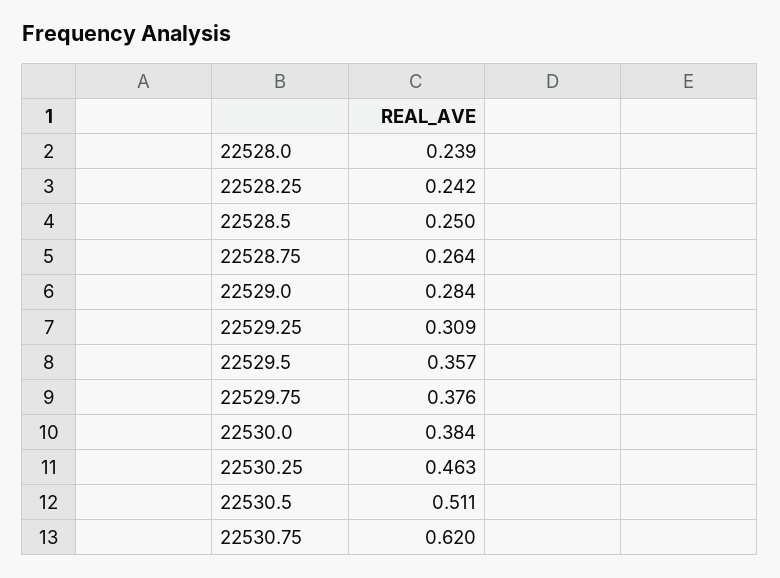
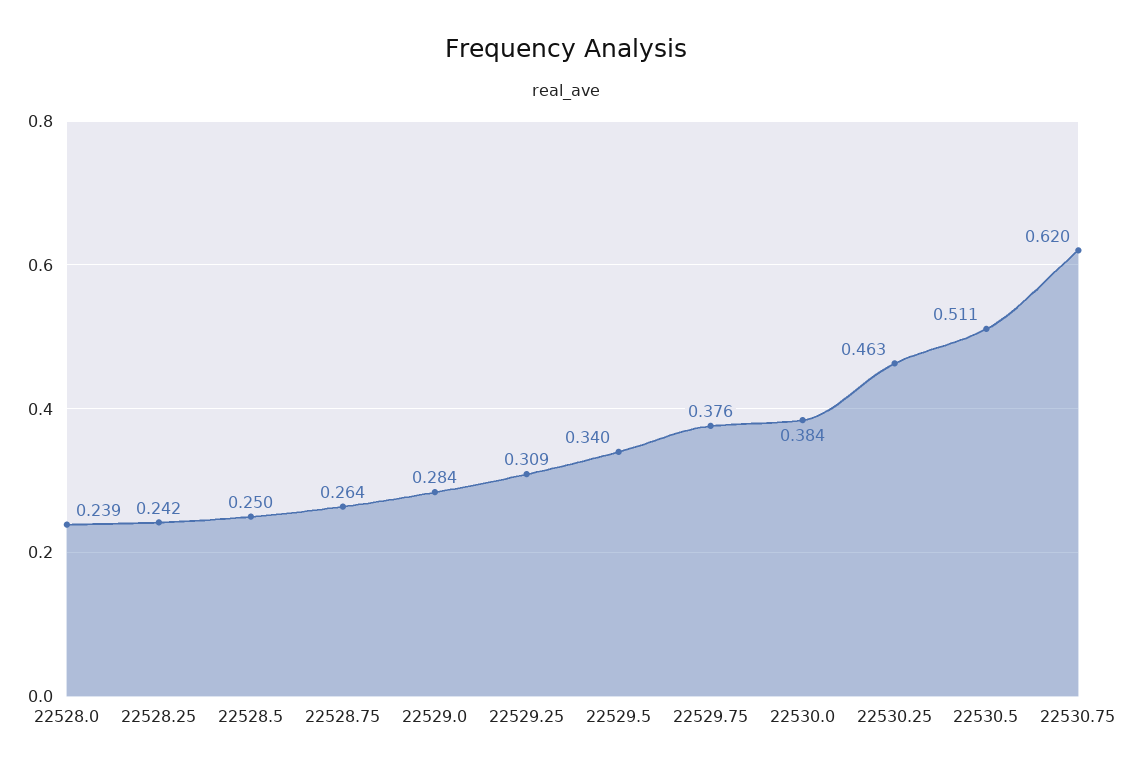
22529.5: 0.357 -> 0.34

